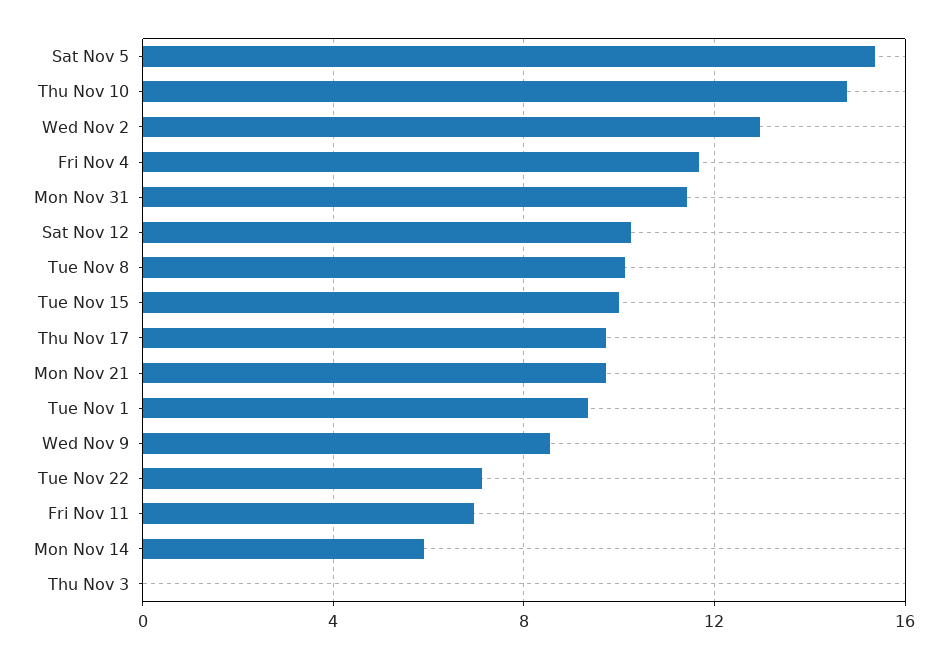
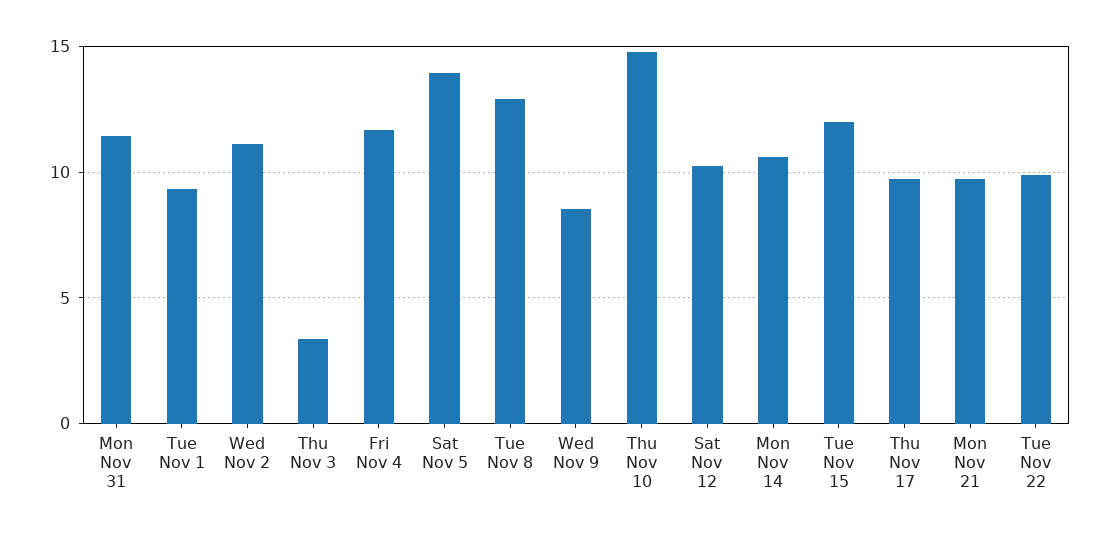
Sat Nov 5: 15.5 -> 14
Wed Nov 2: 13 -> 11
Tue Nov 8: 10 -> 13
Tue Nov 15: 10 -> 12
Tue Nov 22: 7 -> 10
Fri Nov 11: 7 -> none
Mon Nov 14: 6 -> 10.5
Thu Nov 3: 0 -> 3.5

